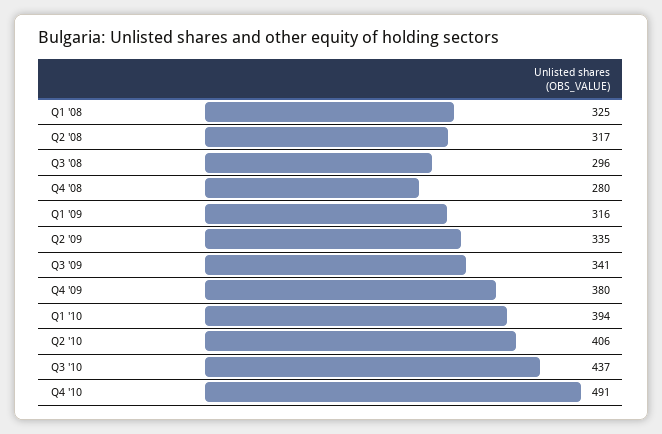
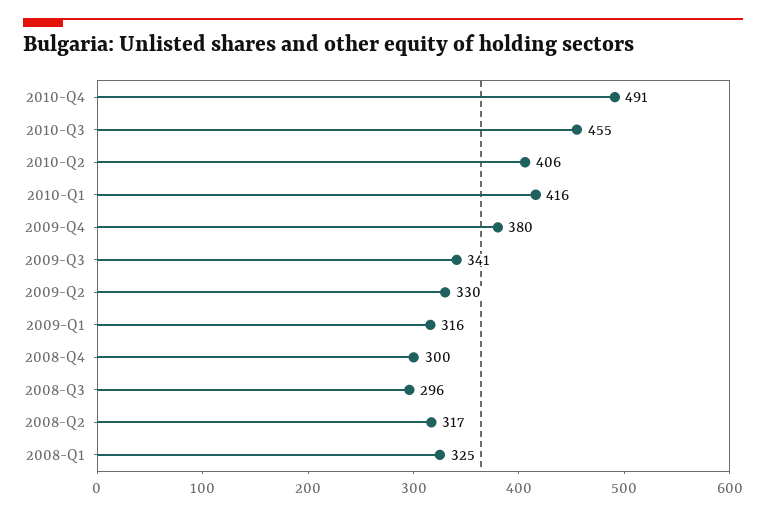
Q4 '08: 280 -> 300
Q2 '09: 335 -> 330
Q1 '10: 394 -> 416
Q3 '10: 437 -> 455

